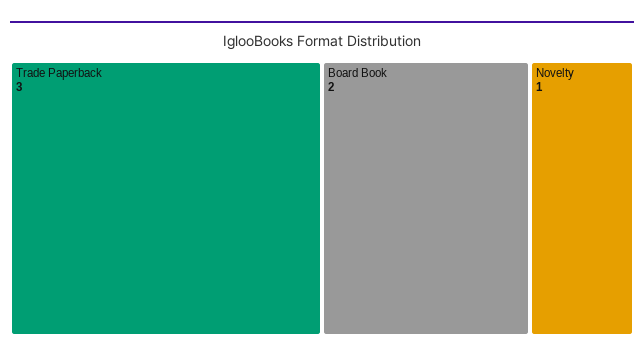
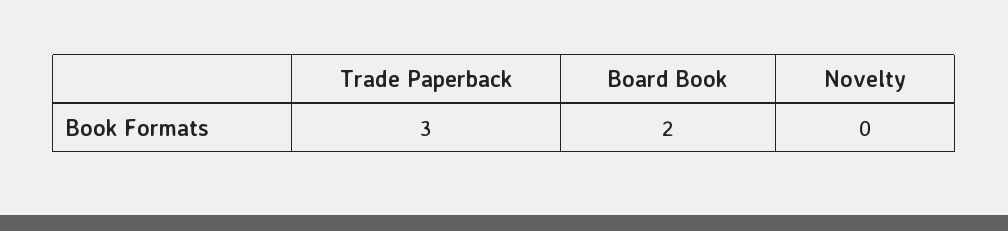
Novelty: 1 -> 0

